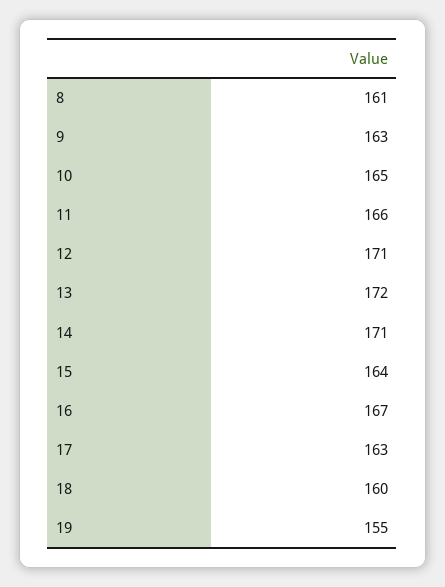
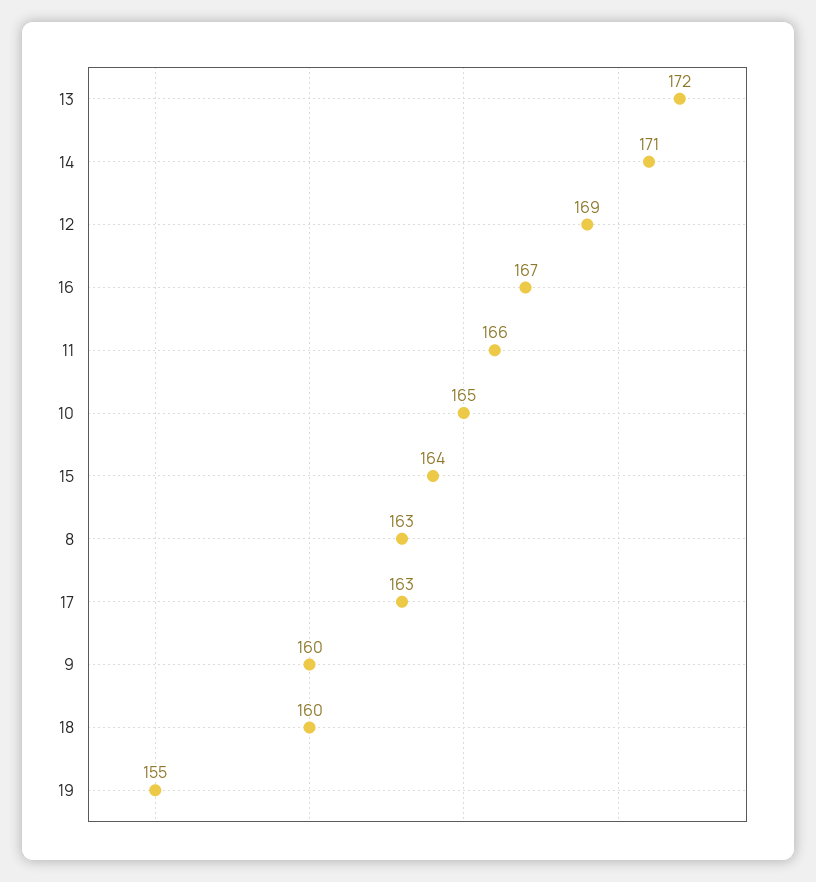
8: 161 -> 163
9: 163 -> 160
12: 171 -> 169

